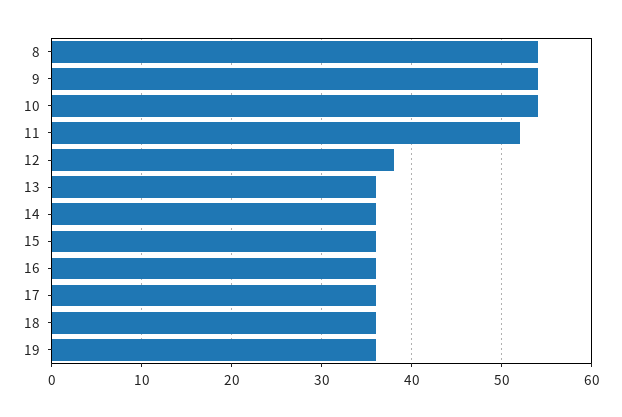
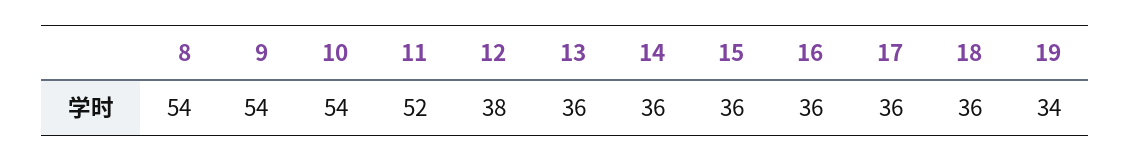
19: 36 -> 34

